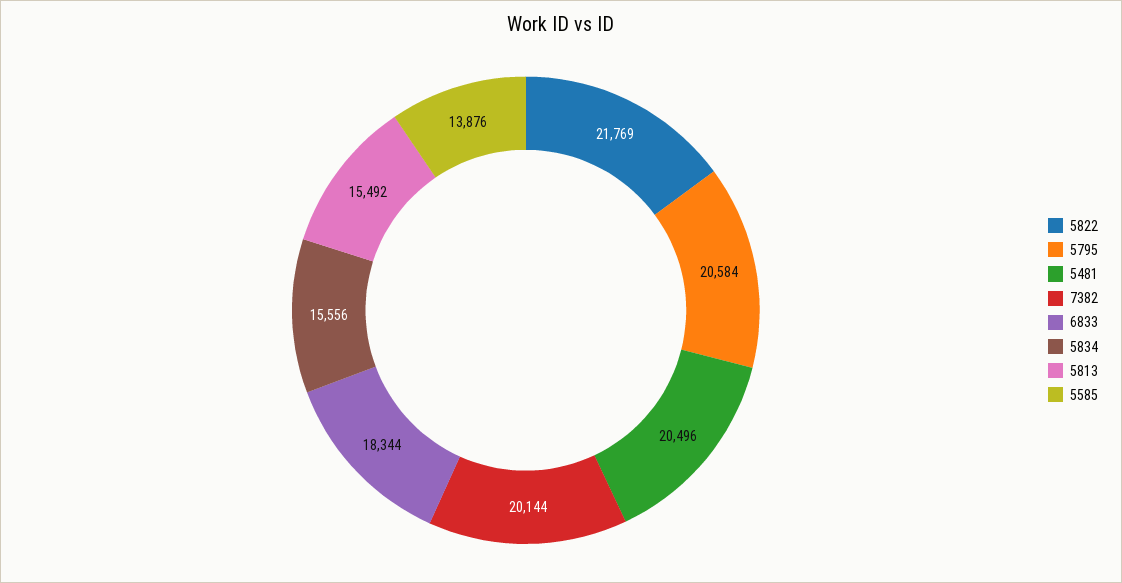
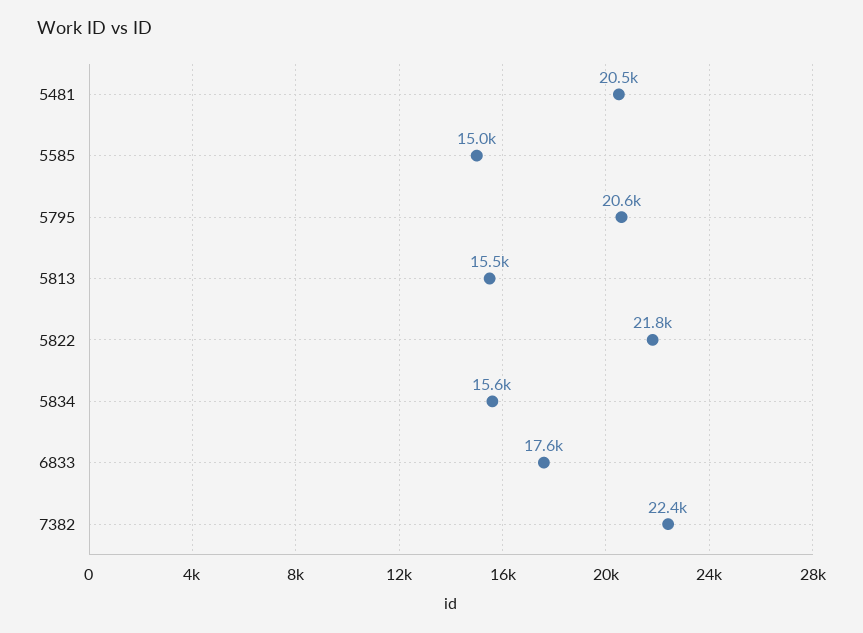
7382: 20144 -> 22400
6833: 18344 -> 17600
5585: 13876 -> 15000

